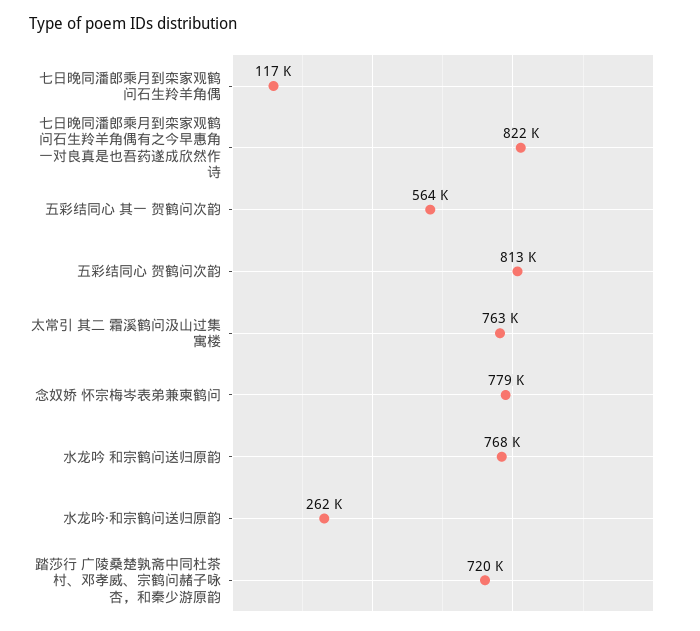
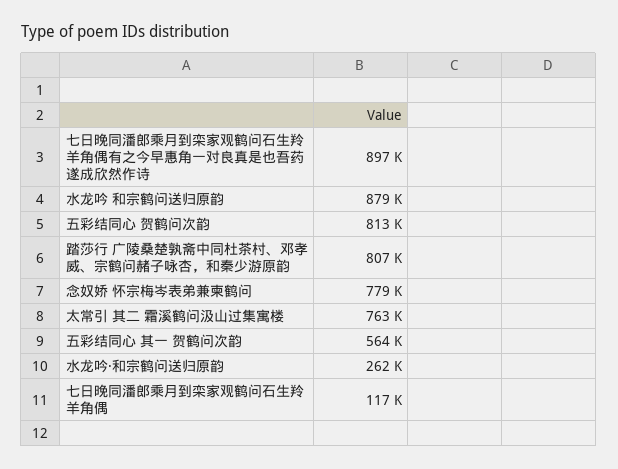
七日晚同潘郎乘月到栾家观鹤问石生羚羊角偶有之今早惠角一对良真是也吾药遂成欣然作诗: 822000 -> 897000
水龙吟 和宗鹤问送归原韵: 768000 -> 879000
踏莎行 广陵桑楚孰斋中同杜茶村、邓孝威、宗鹤问赭子咏杏，和秦少游原韵: 720000 -> 807000

